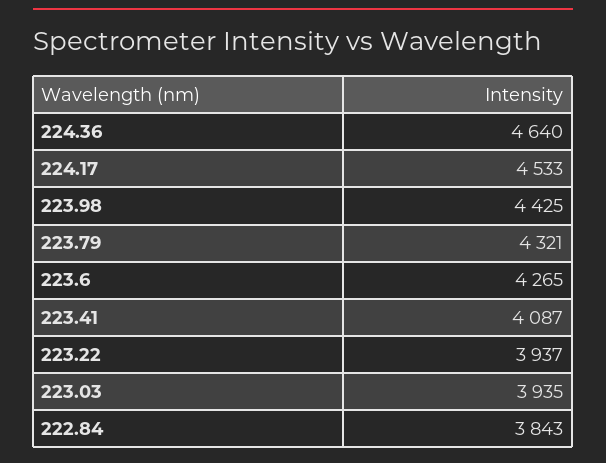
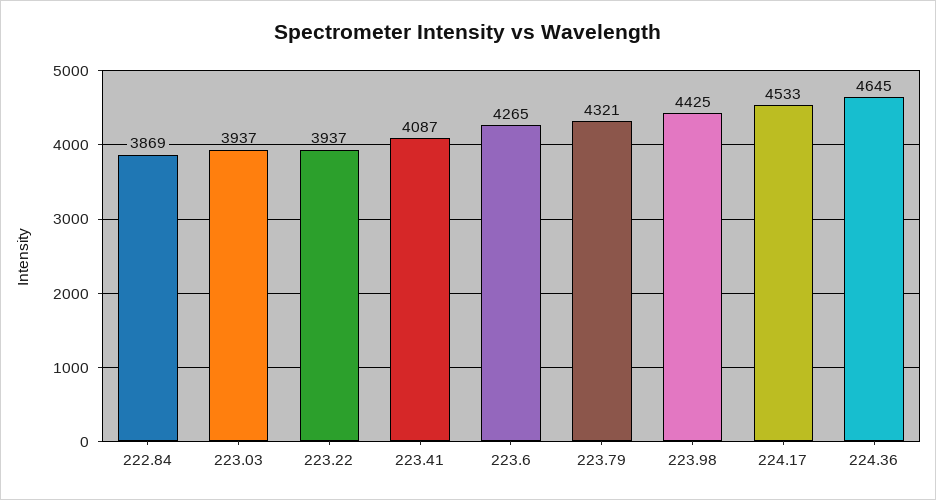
224.36: 4640 -> 4645
223.03: 3935 -> 3937
222.84: 3843 -> 3869

